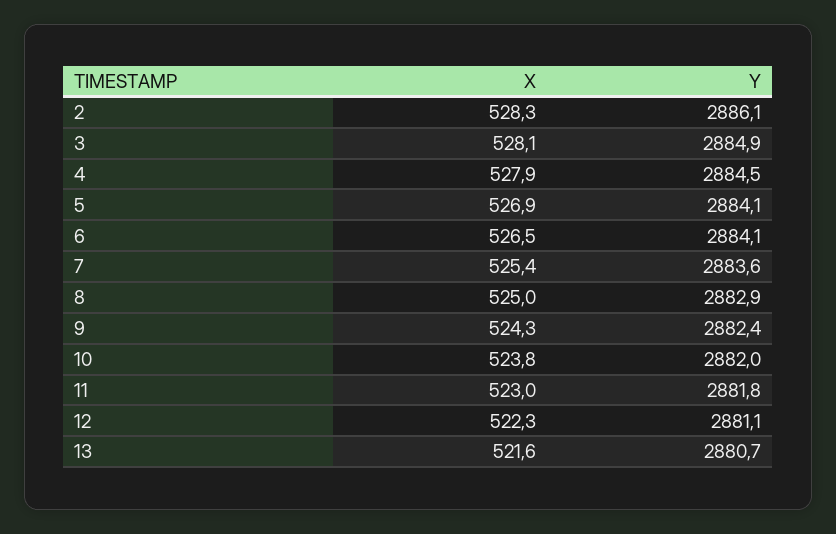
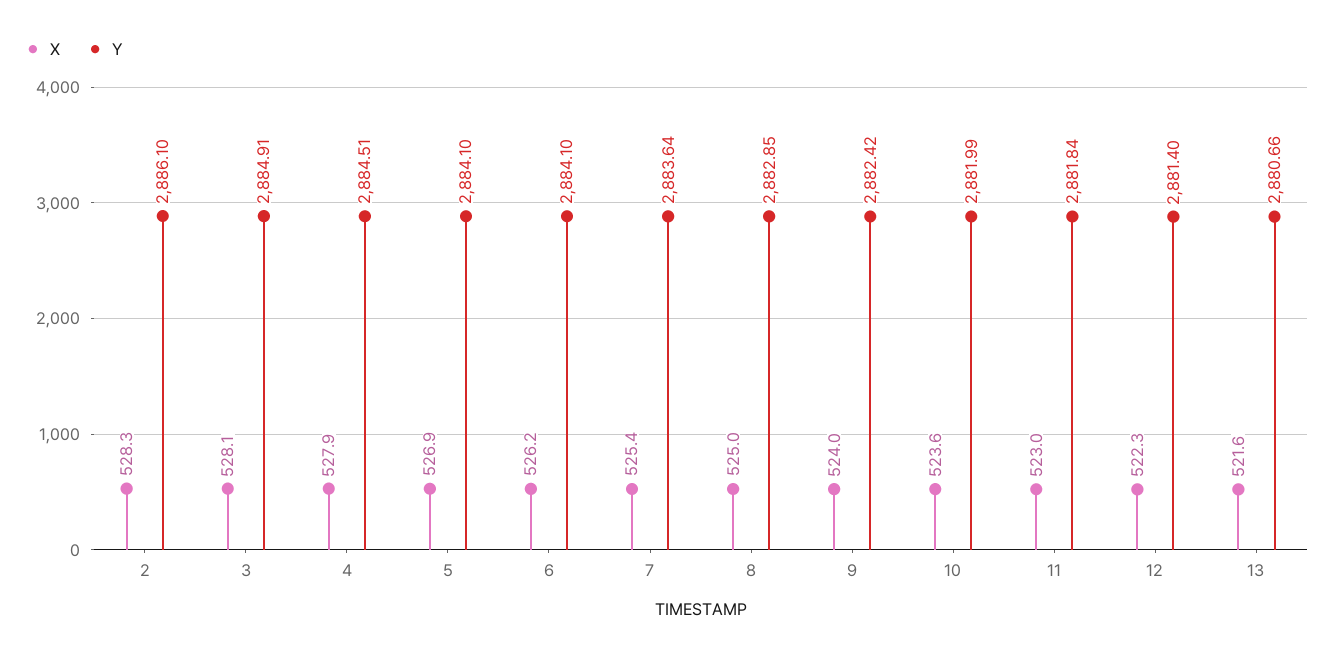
X, 6: 526.5 -> 526.2
X, 9: 524.3 -> 524
X, 10: 523.8 -> 523.6
Y, 12: 2881.1 -> 2881.4

